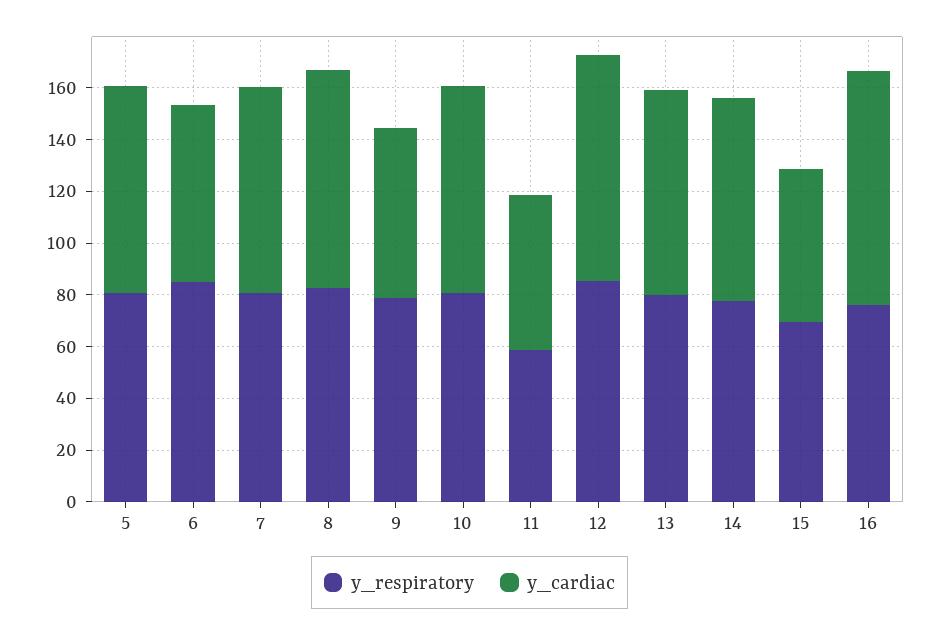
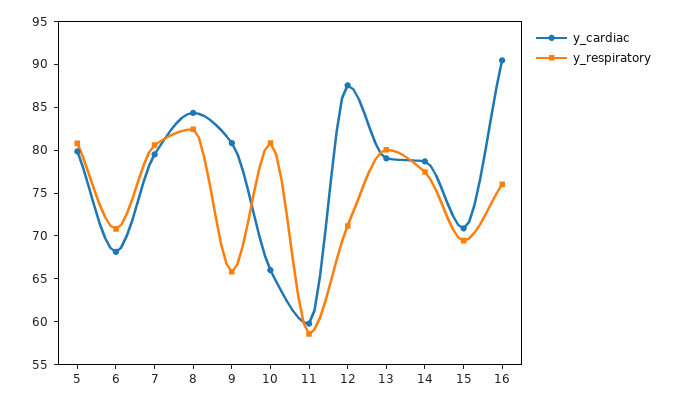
y_respiratory, 6: 85 -> 71
y_respiratory, 9: 80 -> 66
y_cardiac, 9: 65 -> 81
y_cardiac, 10: 80 -> 66
y_respiratory, 12: 85 -> 71
y_cardiac, 15: 60 -> 71

